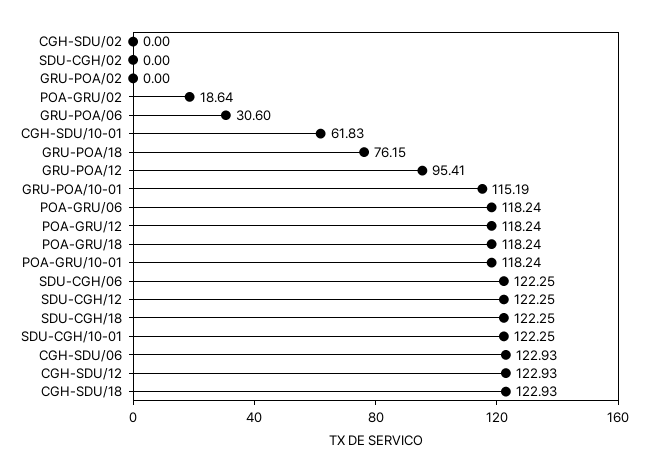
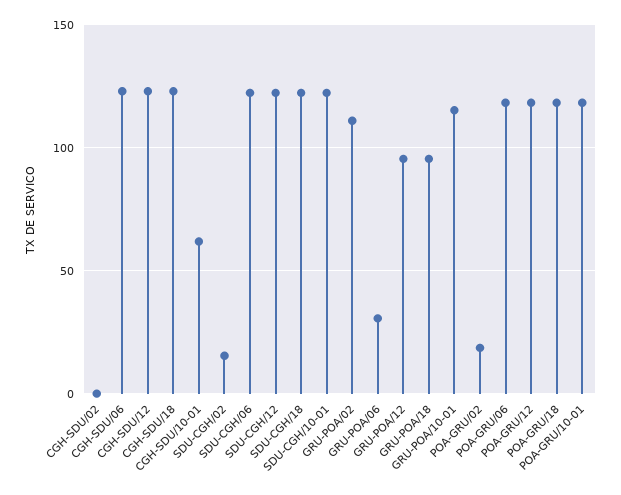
SDU-CGH/02: 0 -> 15
GRU-POA/02: 0 -> 110
GRU-POA/18: 76.15 -> 95

